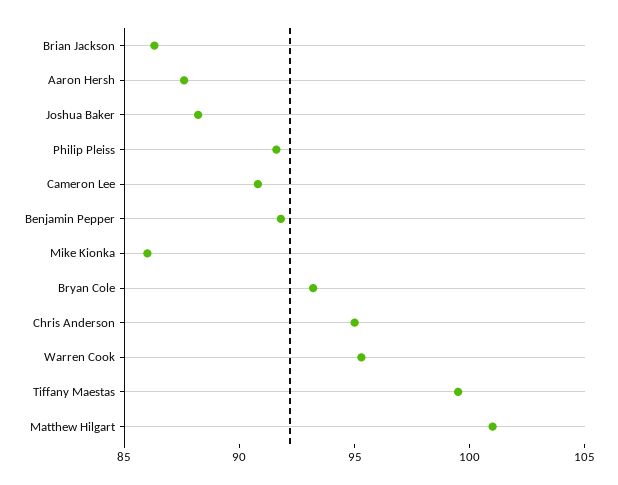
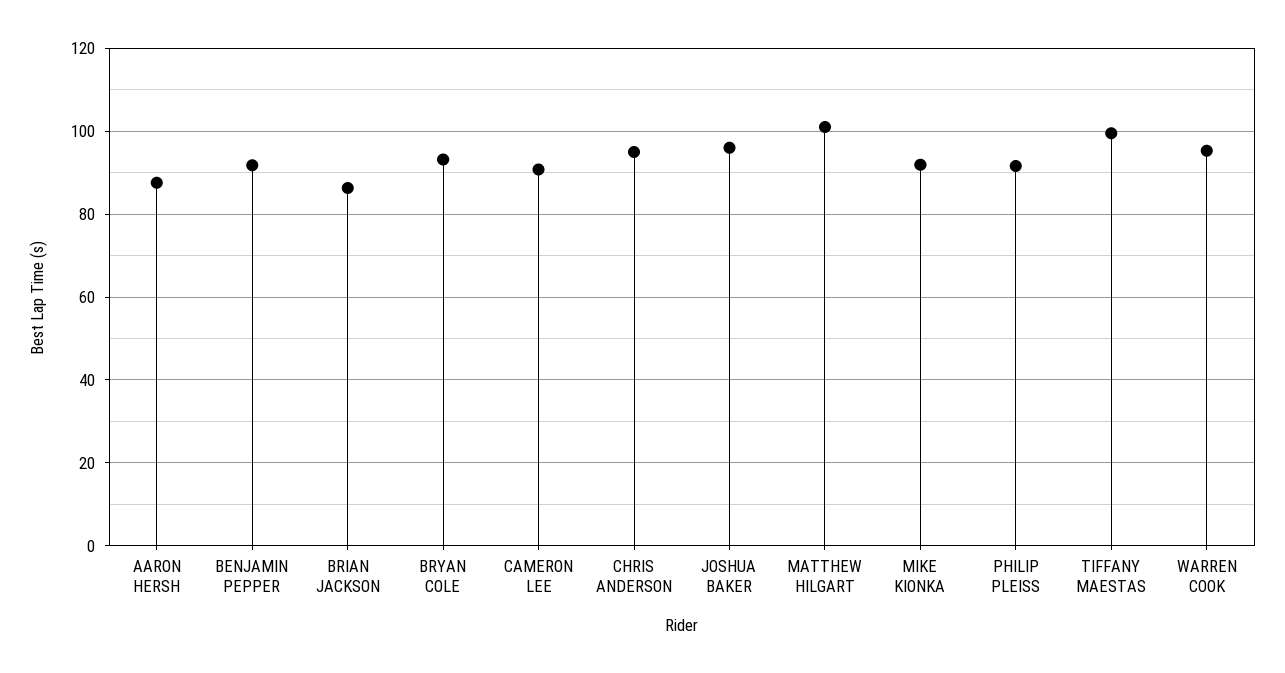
Joshua Baker: 88 -> 96
Mike Kionka: 86 -> 92

